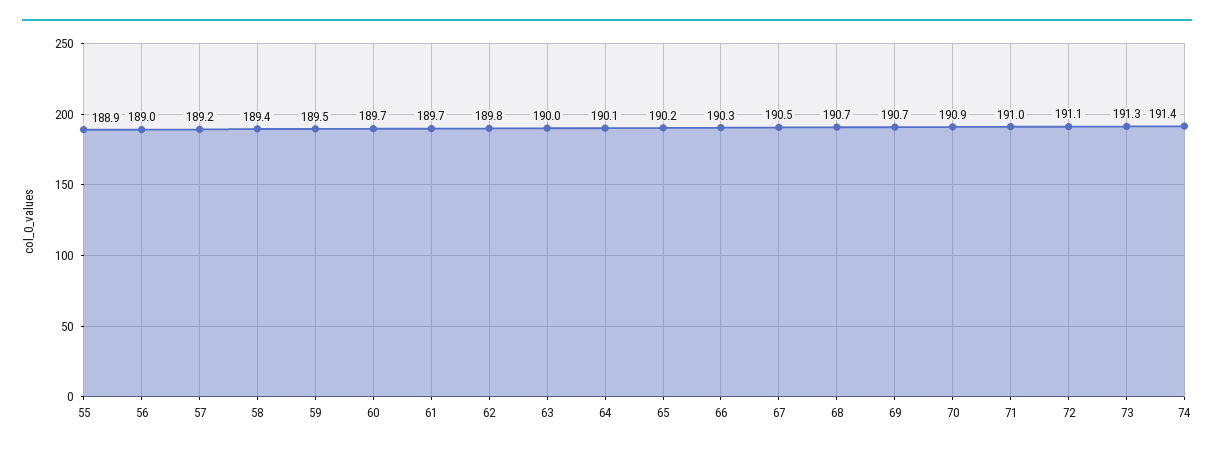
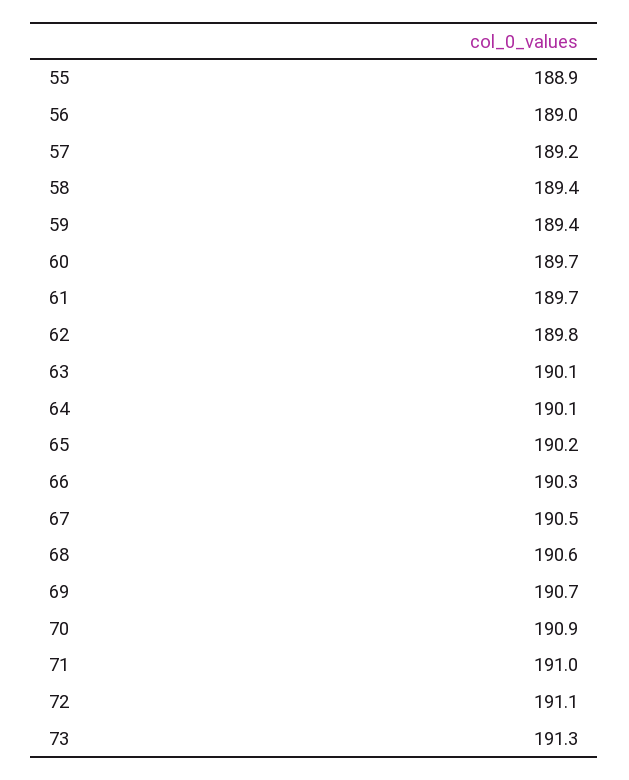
59: 189.5 -> 189.4
63: 190 -> 190.1
68: 190.7 -> 190.6
74: 191.4 -> none

